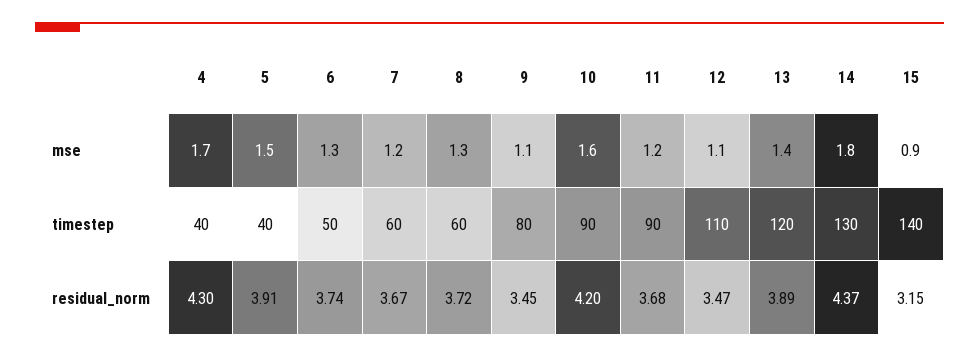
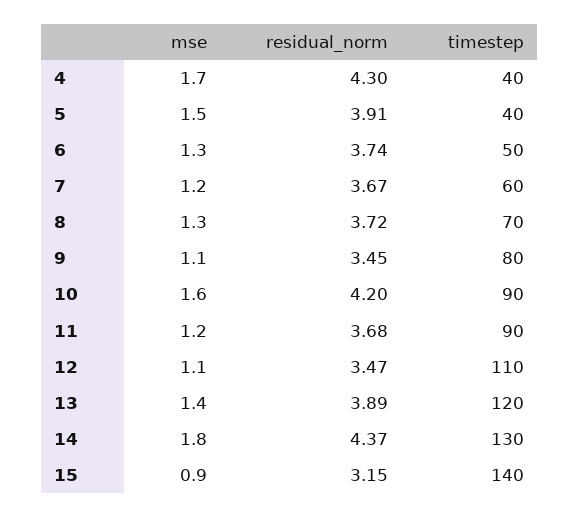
8, timestep: 60 -> 70

